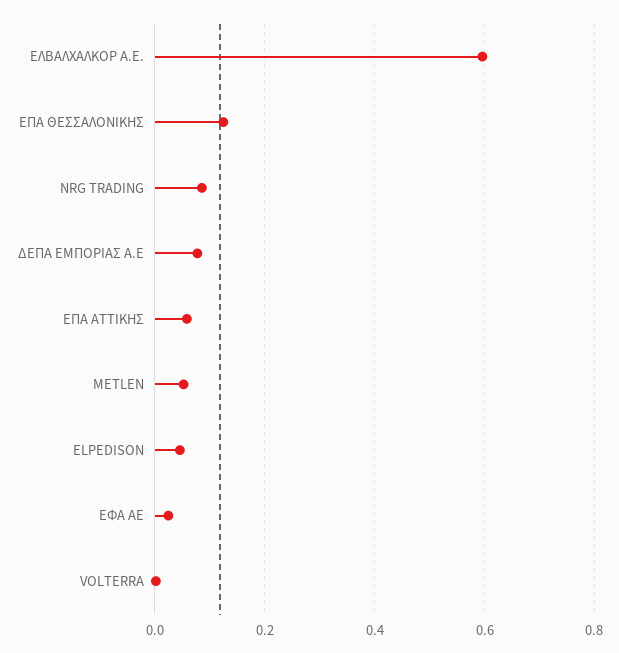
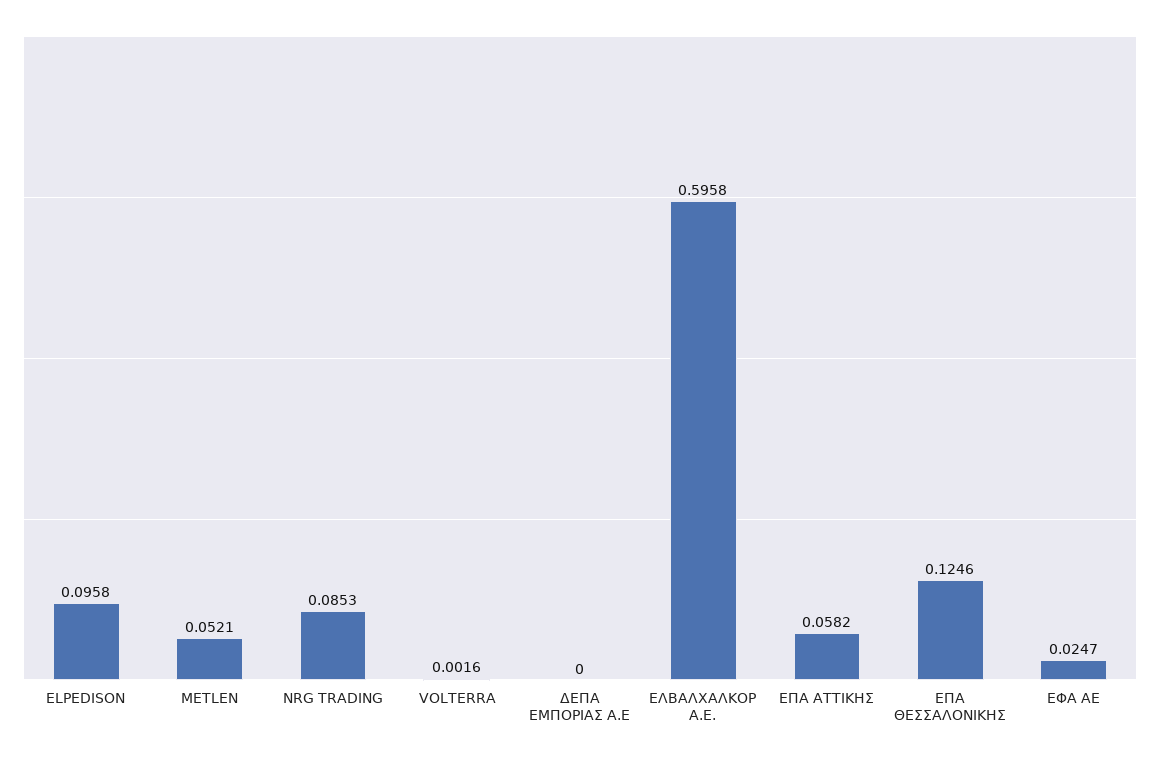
ΔΕΠΑ ΕΜΠΟΡΙΑΣ A.E: 0.08 -> 0
ELPEDISON: 0.04 -> 0.0958

